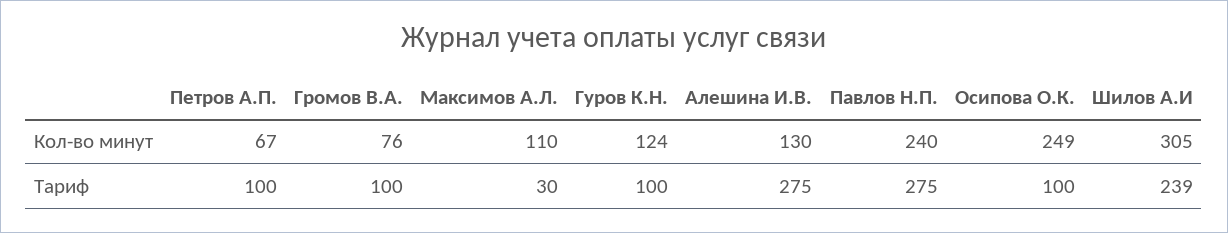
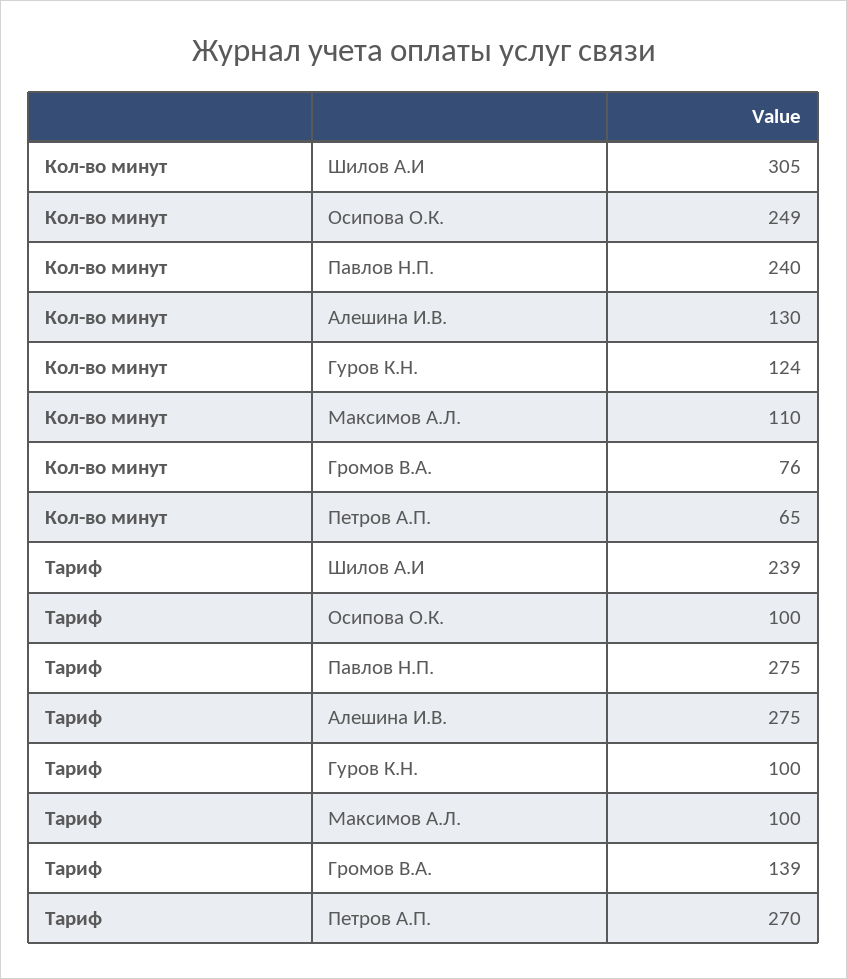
Петров А.П., Кол-во минут: 67 -> 65
Петров А.П., Тариф: 100 -> 270
Громов В.А., Тариф: 100 -> 139
Максимов А.Л., Тариф: 30 -> 100

